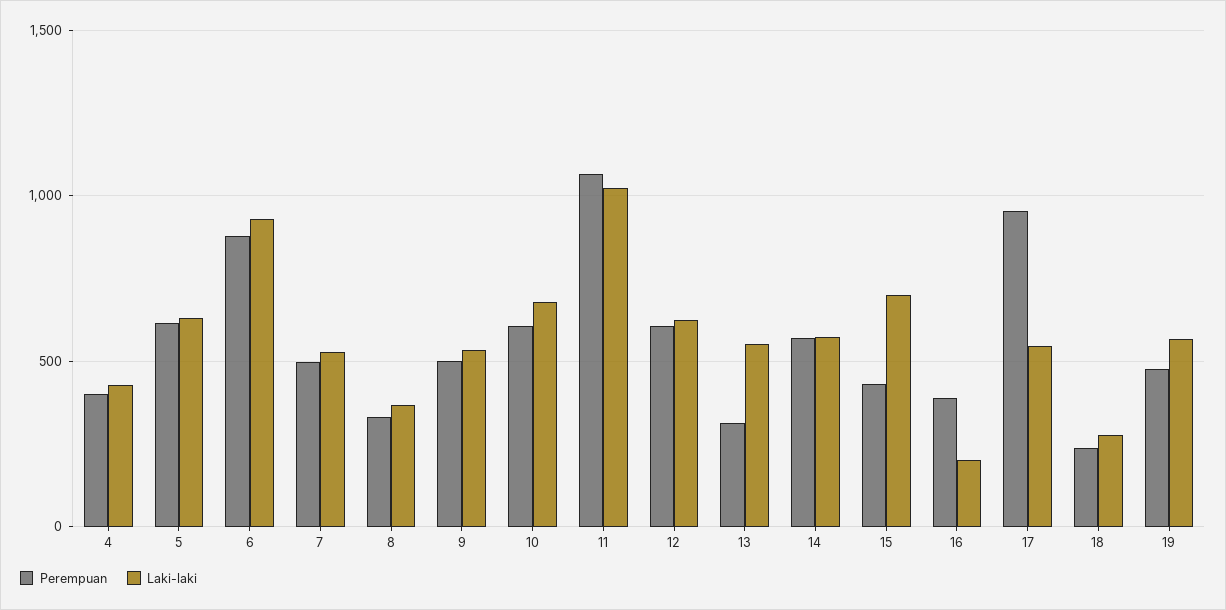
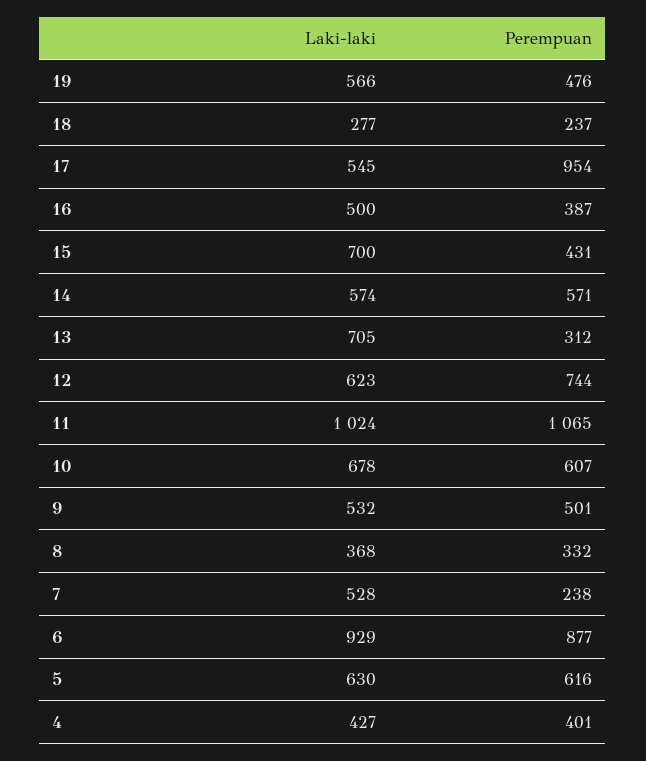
Perempuan, 7: 500 -> 238
Perempuan, 12: 600 -> 744
Laki-laki, 13: 550 -> 705
Laki-laki, 16: 200 -> 500

